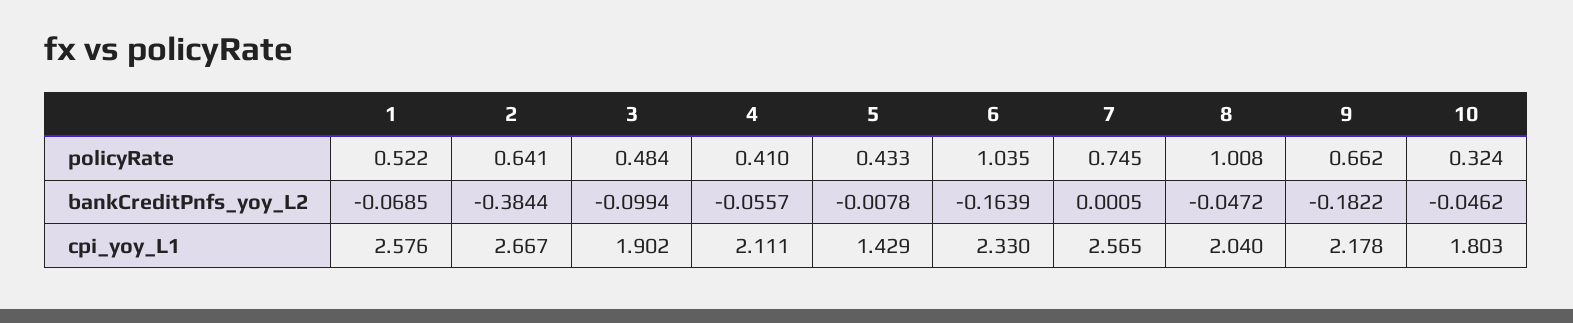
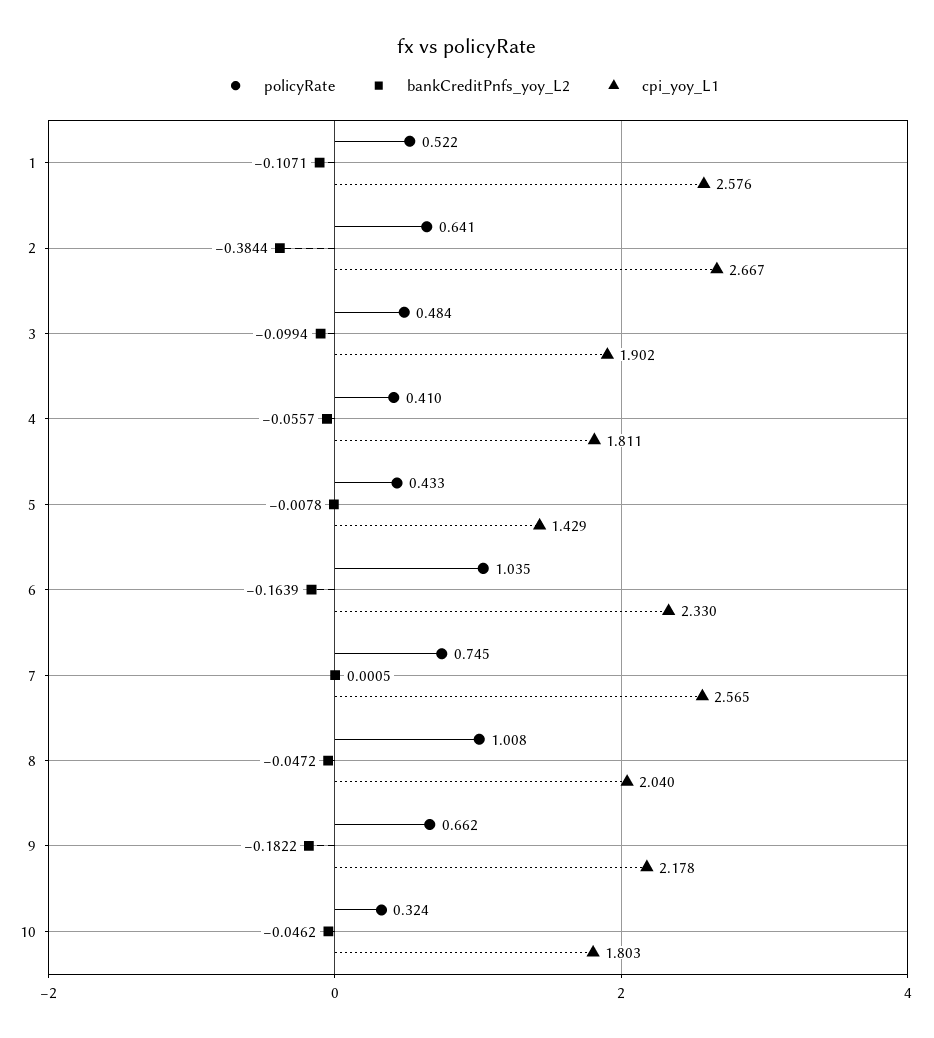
bankCreditPnfs_yoy_L2, 1: -0.0685 -> -0.1071
cpi_yoy_L1, 4: 2.111 -> 1.811

